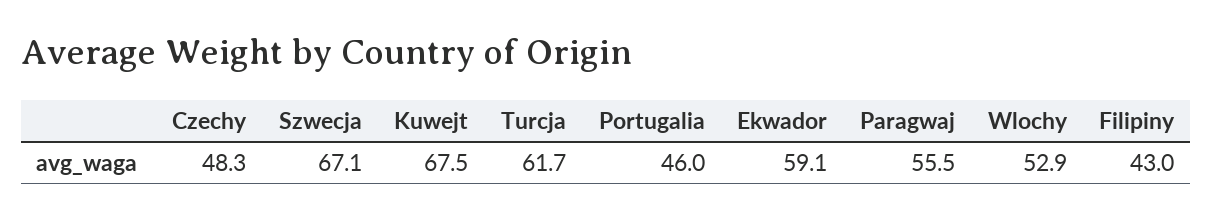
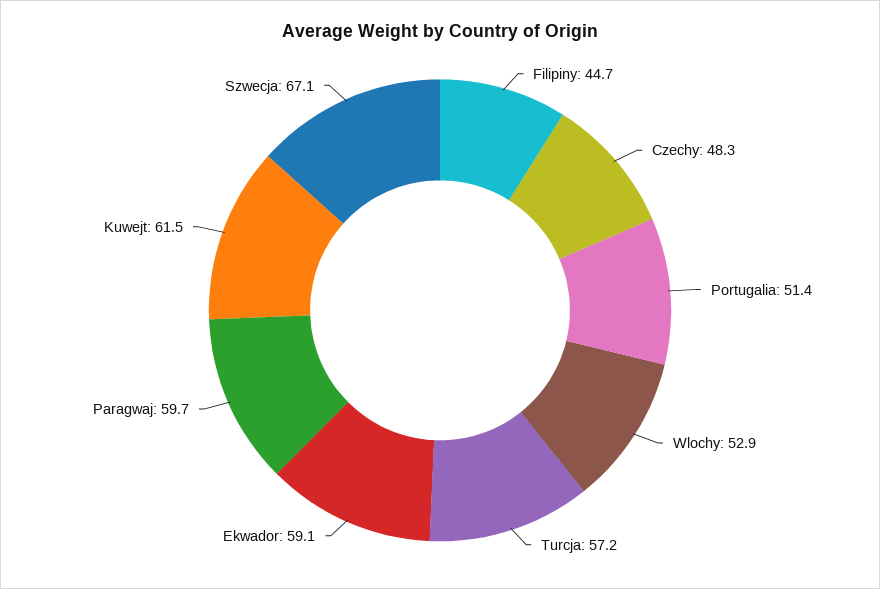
Kuwejt: 67.5 -> 61.5
Turcja: 61.7 -> 57.2
Portugalia: 46 -> 51.4
Paragwaj: 55.5 -> 59.7
Filipiny: 43 -> 44.7

